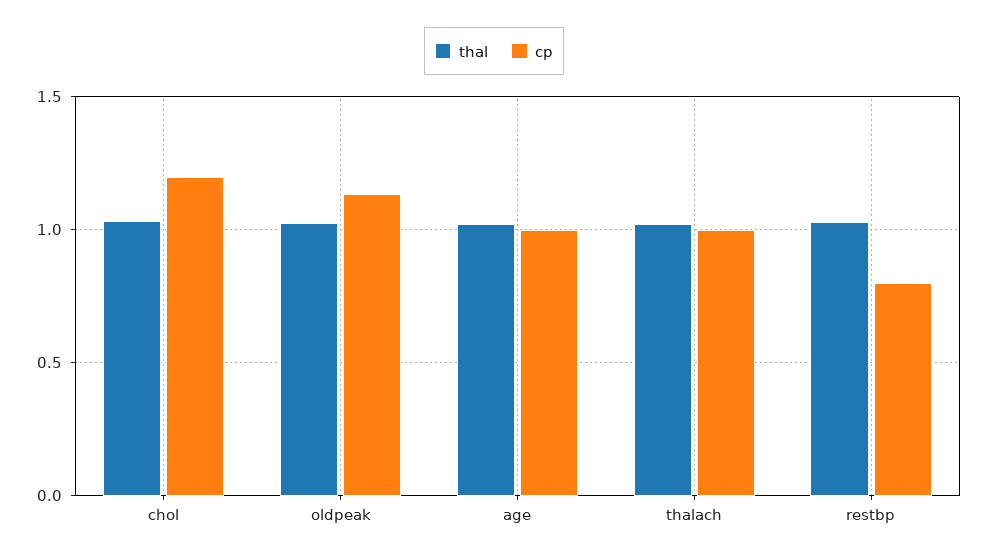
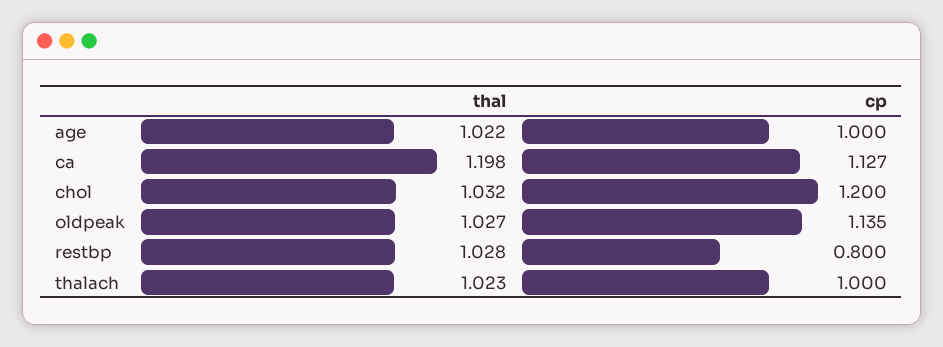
thal, ca: none -> 1.198
cp, ca: none -> 1.127

